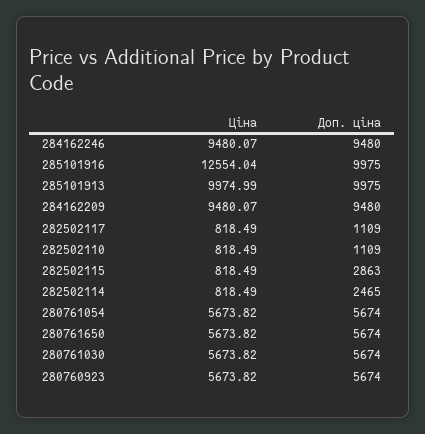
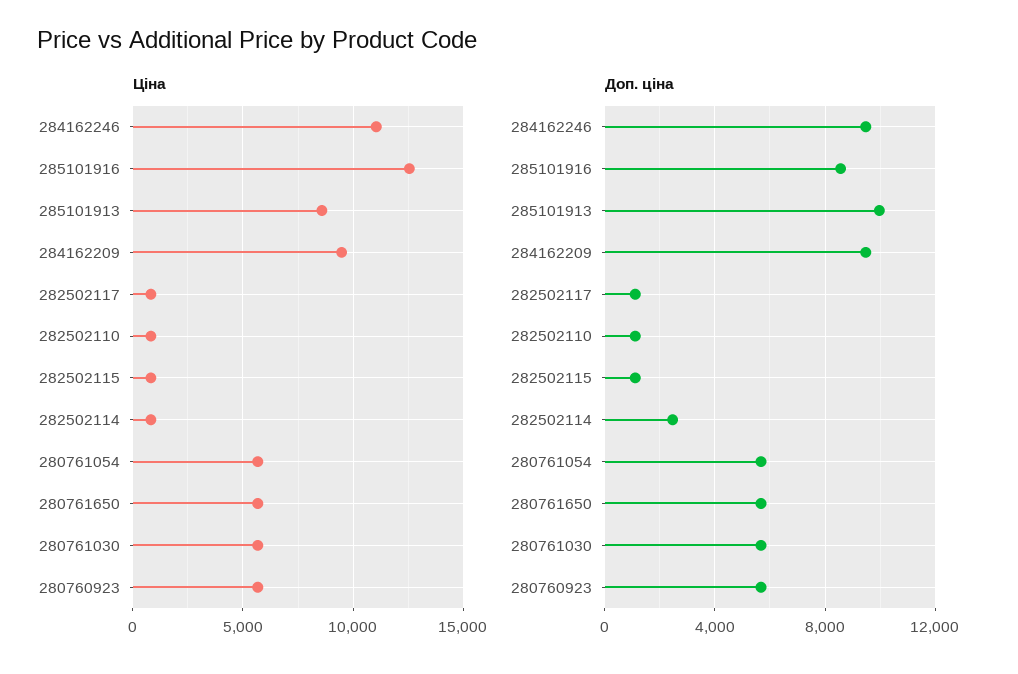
Ціна, 284162246: 9480.07 -> 11000
Доп. ціна, 285101916: 9975 -> 8500
Ціна, 285101913: 9974.99 -> 8500
Доп. ціна, 282502115: 2863 -> 1000

